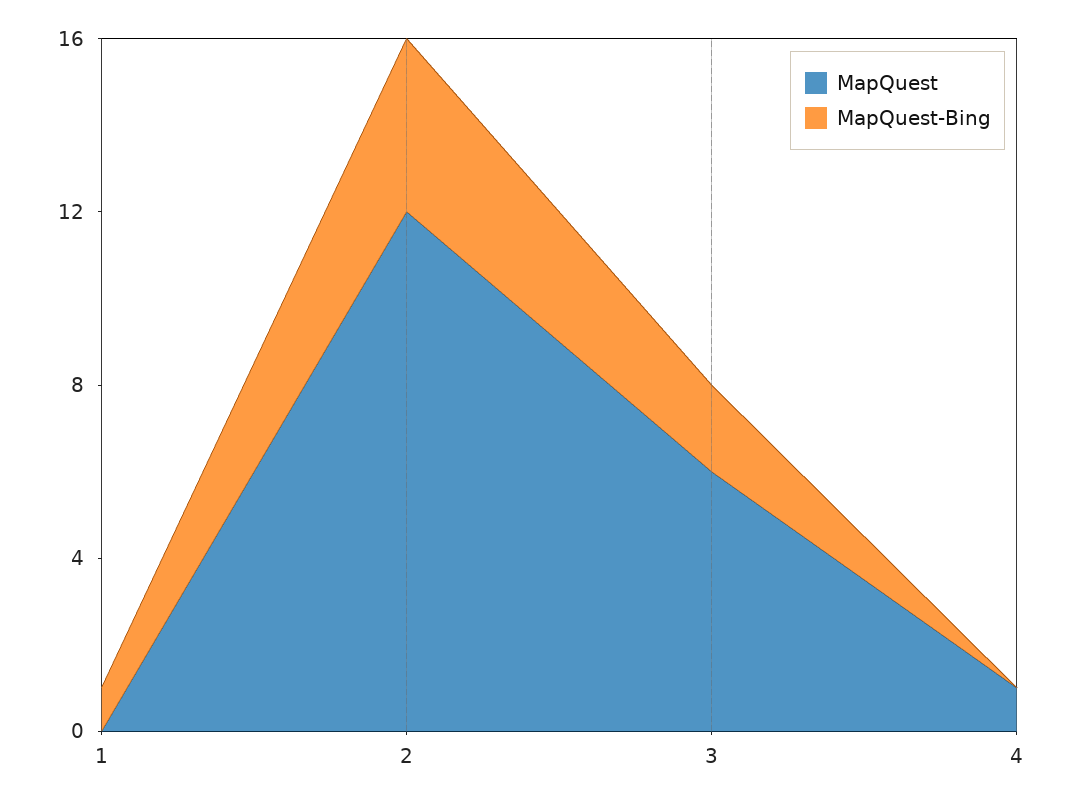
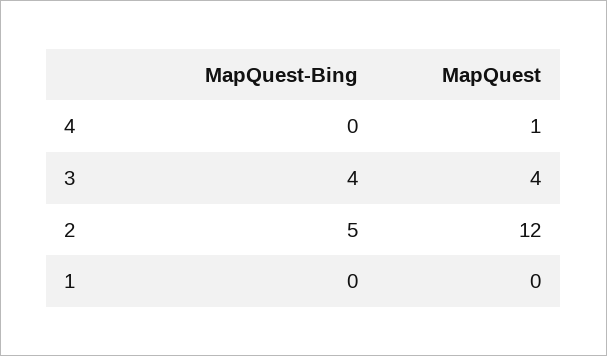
MapQuest-Bing, 1: 1 -> 0
MapQuest-Bing, 2: 4 -> 5
MapQuest, 3: 6 -> 4
MapQuest-Bing, 3: 2 -> 4

